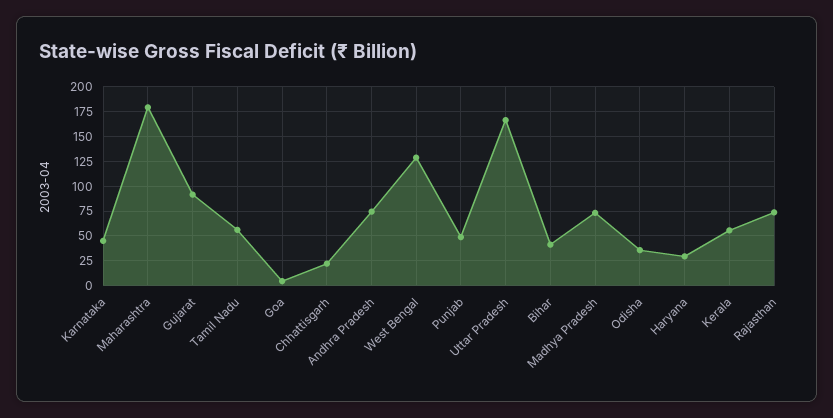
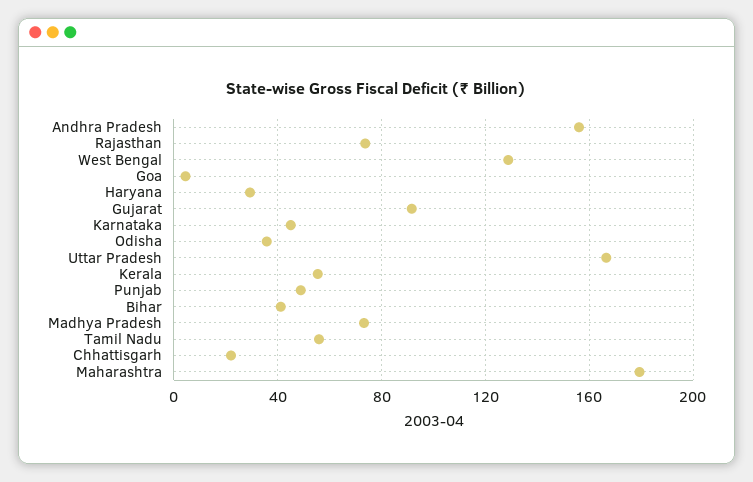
Andhra Pradesh: 75 -> 155

